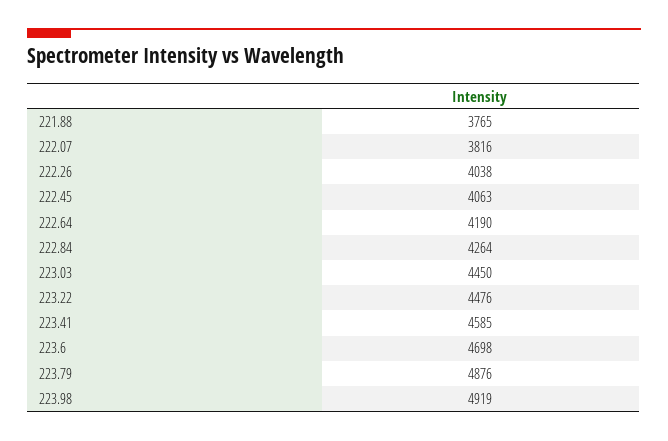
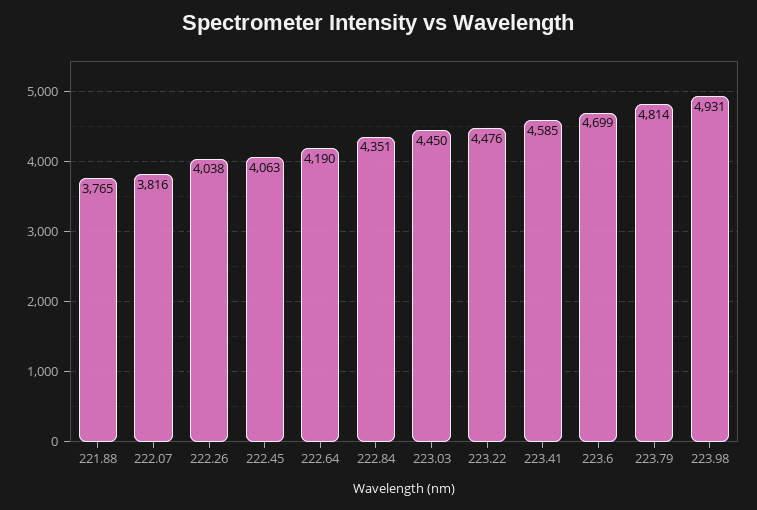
222.84: 4264 -> 4351
223.6: 4698 -> 4699
223.79: 4876 -> 4814
223.98: 4919 -> 4931

